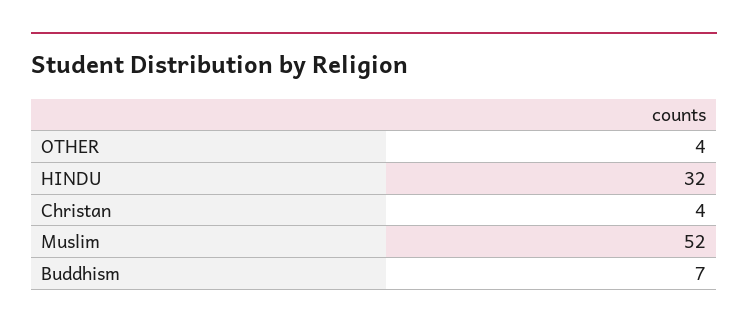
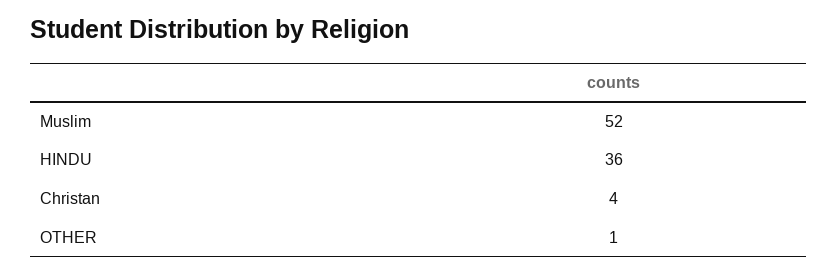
OTHER: 4 -> 1
HINDU: 32 -> 36
Buddhism: 7 -> none

